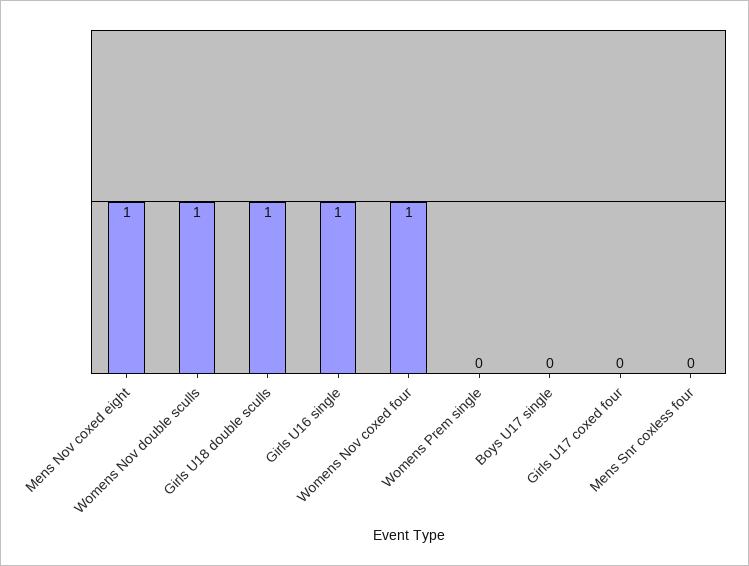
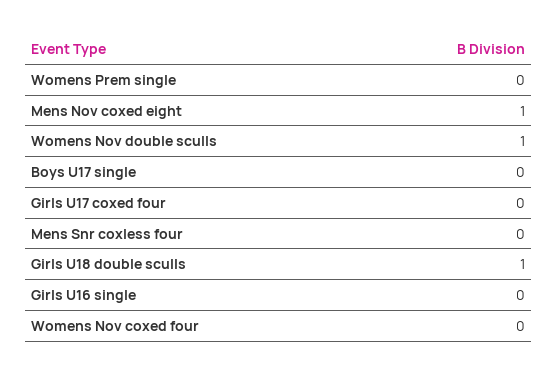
Girls U16 single: 1 -> 0
Womens Nov coxed four: 1 -> 0

